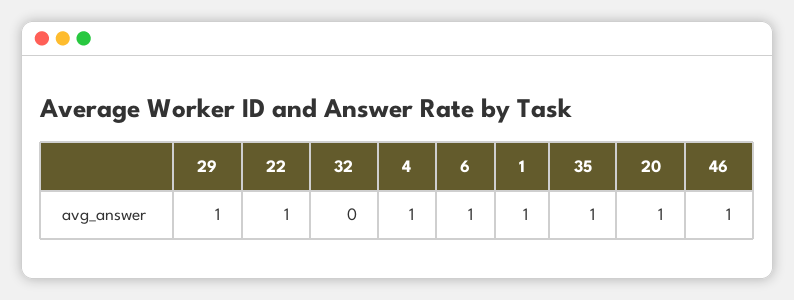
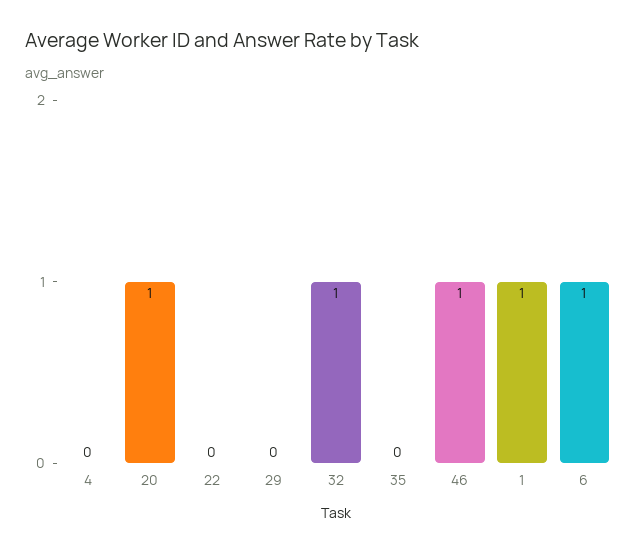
29: 1 -> 0
22: 1 -> 0
32: 0 -> 1
4: 1 -> 0
35: 1 -> 0

